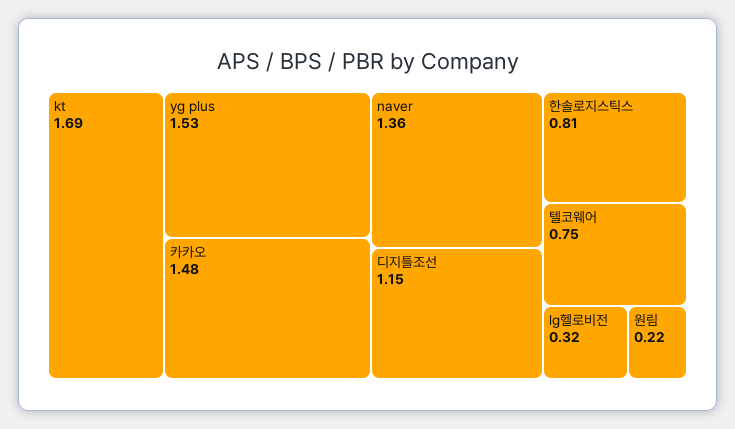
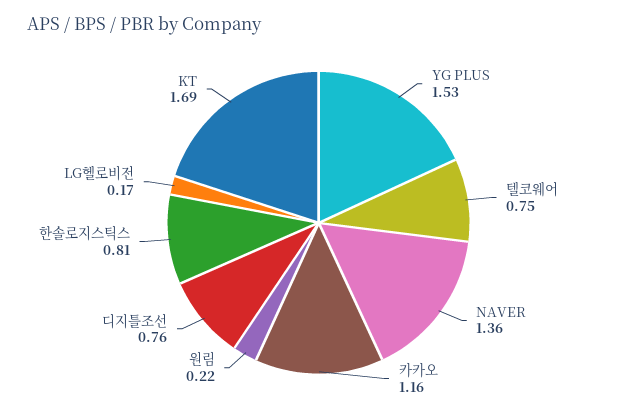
카카오: 1.48 -> 1.16
디지틀조선: 1.15 -> 0.76
lg헬로비전: 0.32 -> 0.17

